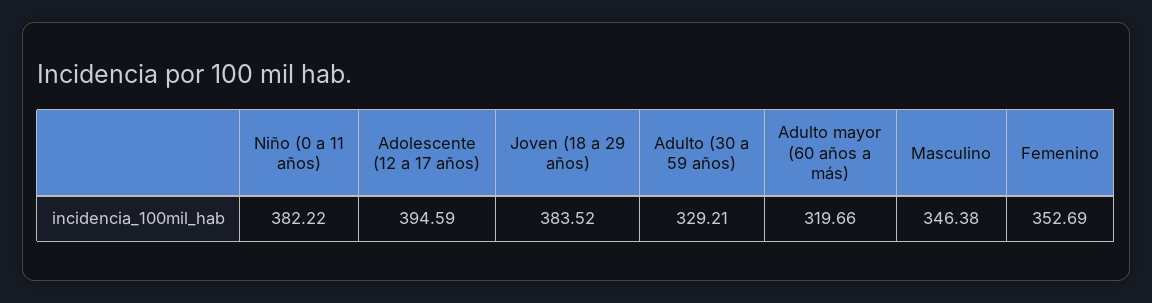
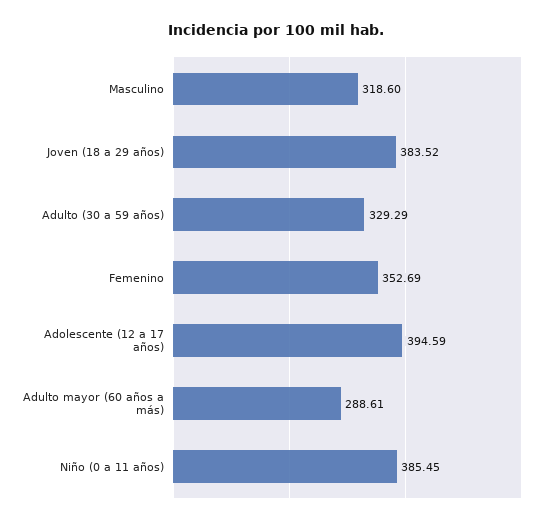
Niño (0 a 11 años): 382.22 -> 385.45
Adulto (30 a 59 años): 329.21 -> 329.29
Adulto mayor (60 años a más): 319.66 -> 288.61
Masculino: 346.38 -> 318.6

